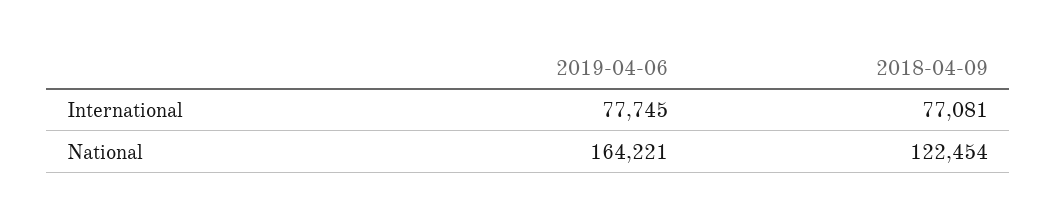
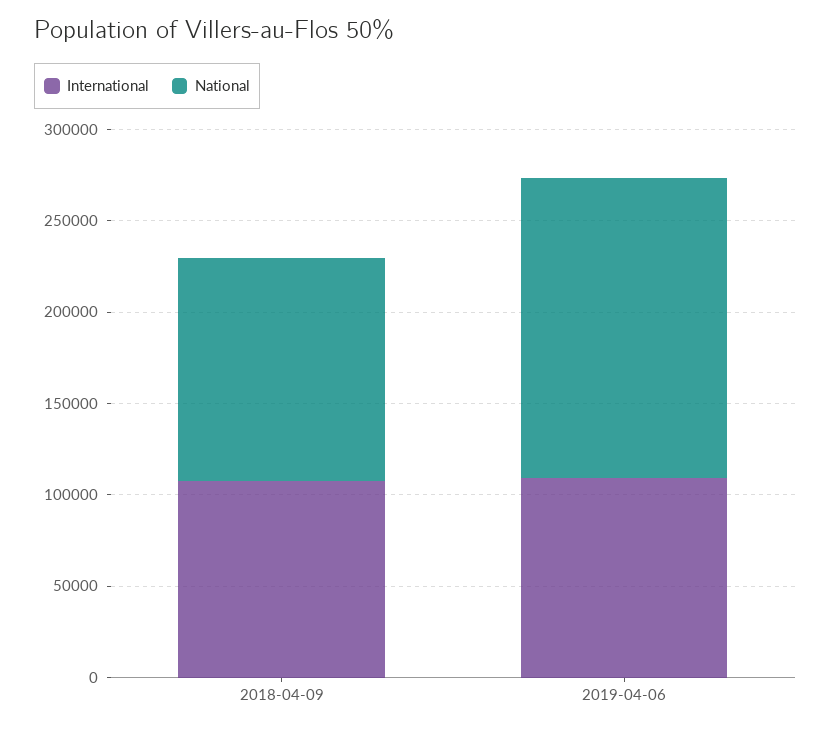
International, 2019-04-06: 77745 -> 110000
International, 2018-04-09: 77081 -> 110000

